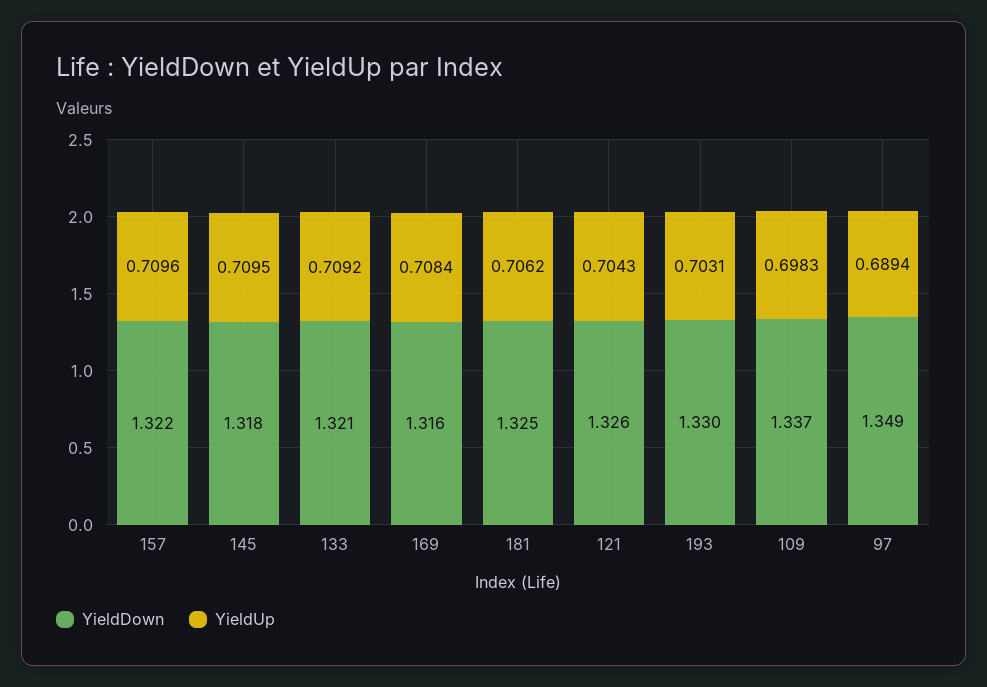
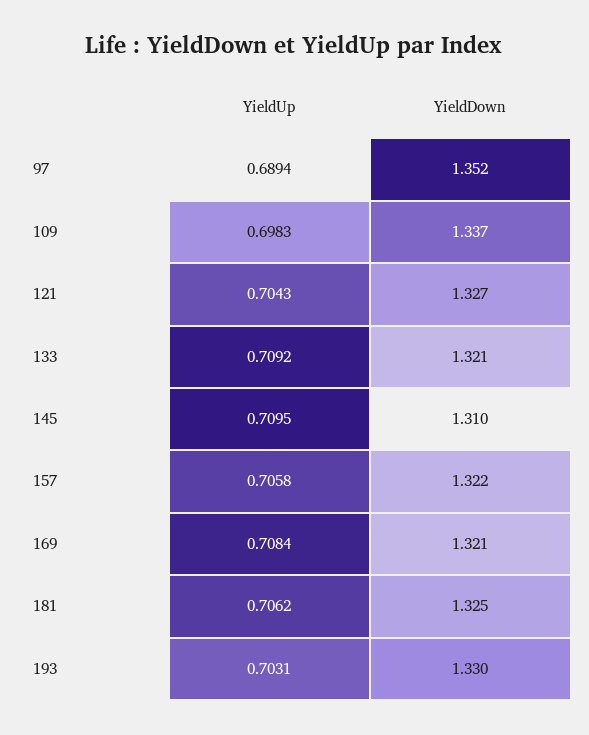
YieldUp, 157: 0.7096 -> 0.7058
YieldDown, 145: 1.318 -> 1.31
YieldDown, 169: 1.316 -> 1.321
YieldDown, 121: 1.326 -> 1.327
YieldDown, 97: 1.349 -> 1.352

